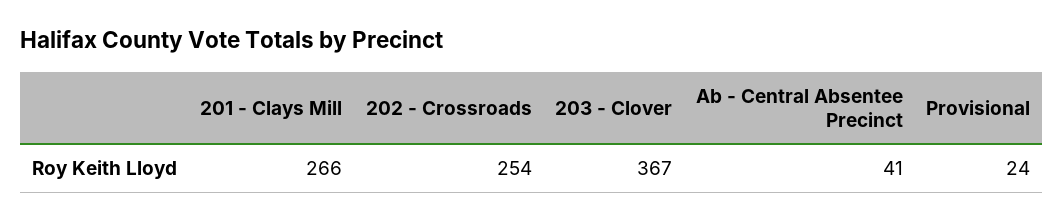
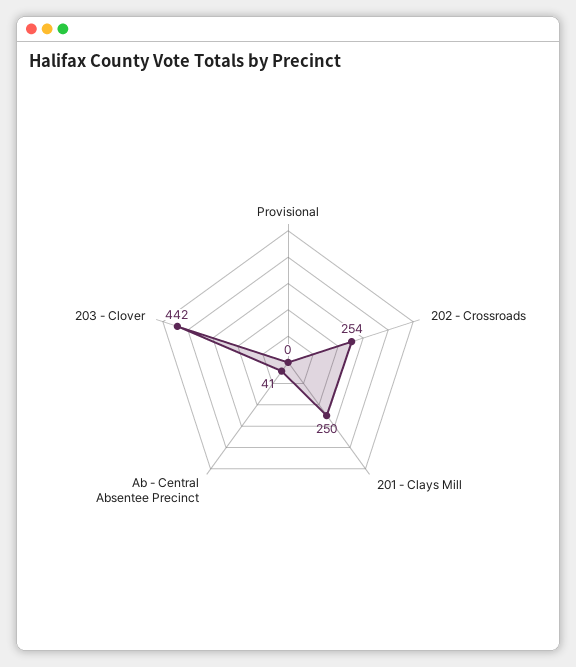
201 - Clays Mill: 266 -> 250
203 - Clover: 367 -> 442
Provisional: 24 -> 0

